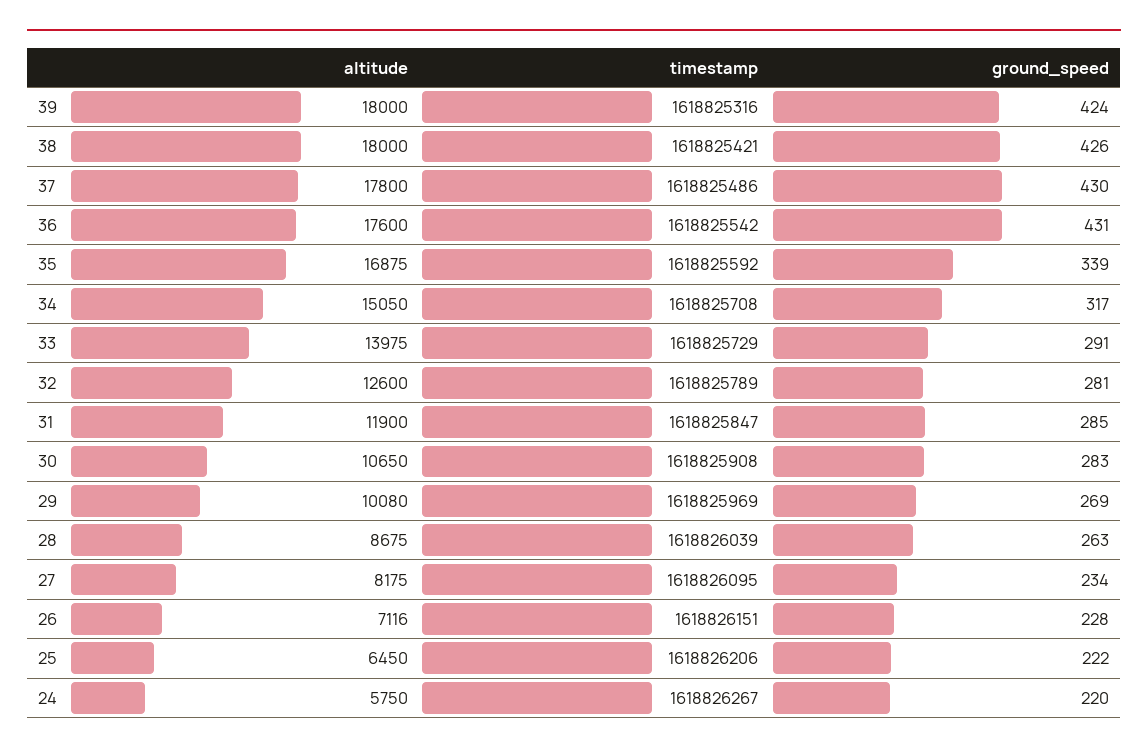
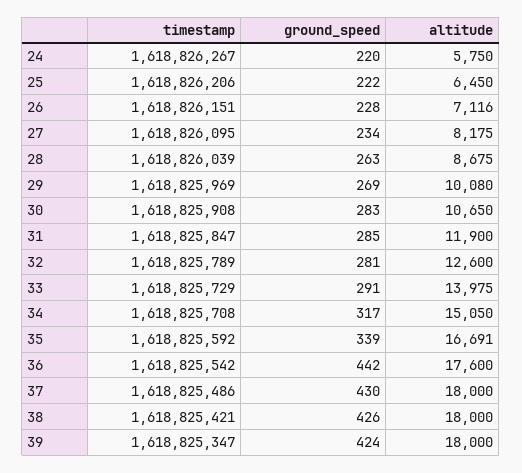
timestamp, 39: 1618825316 -> 1618825347
altitude, 37: 17800 -> 18000
ground_speed, 36: 431 -> 442
altitude, 35: 16875 -> 16691

